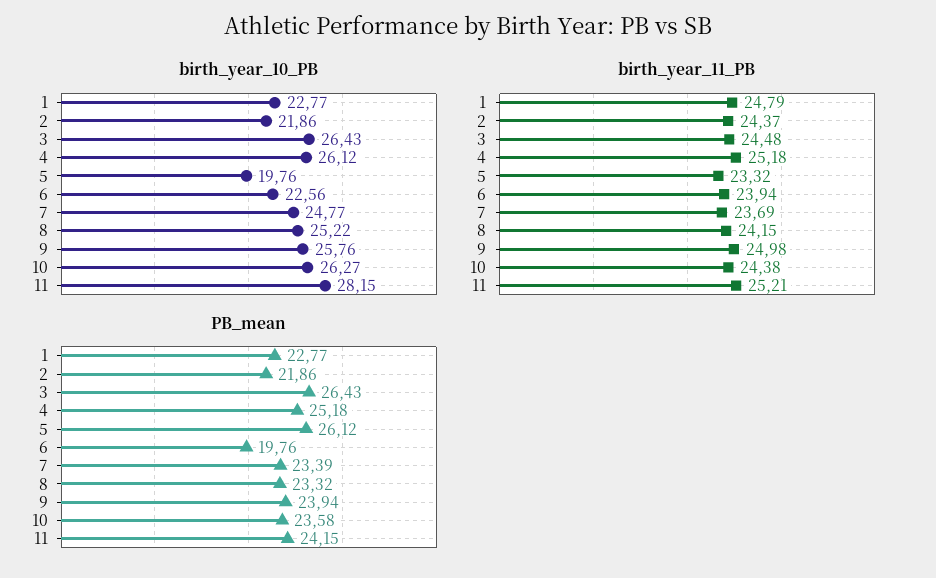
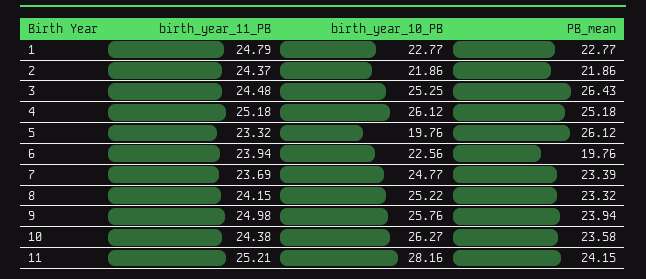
birth_year_10_PB, 3: 26.43 -> 25.25
birth_year_10_PB, 11: 28.15 -> 28.16

